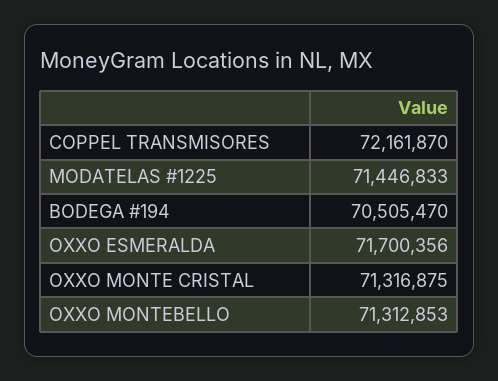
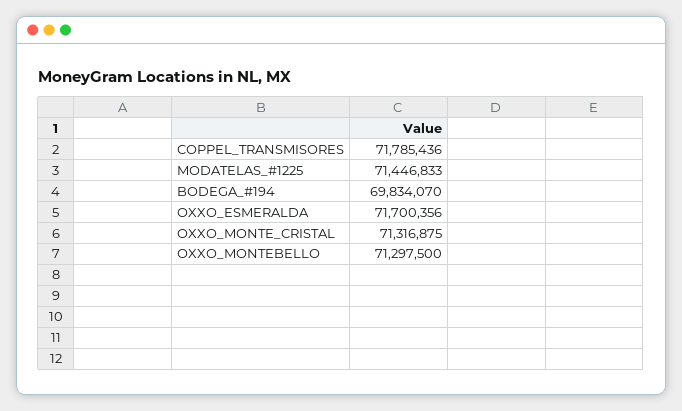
COPPEL TRANSMISORES: 72161870 -> 71785436
BODEGA #194: 70505470 -> 69834070
OXXO MONTEBELLO: 71312853 -> 71297500

